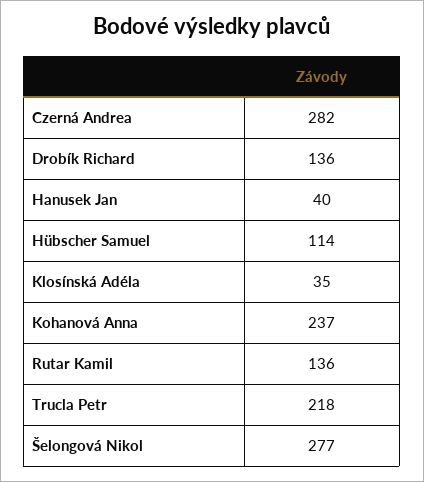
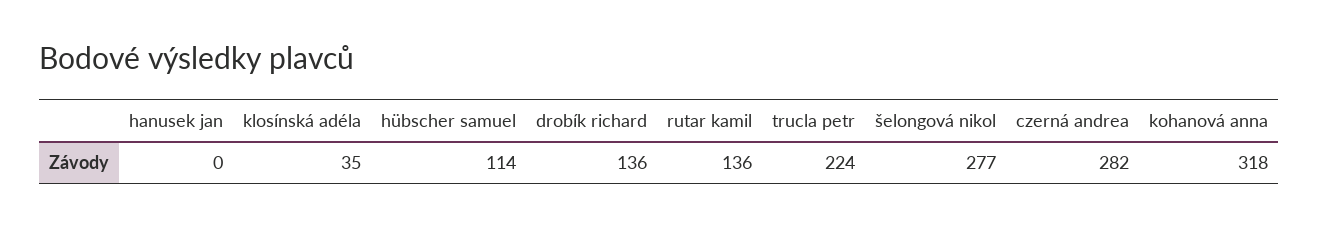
Hanusek Jan: 40 -> 0
Kohanová Anna: 237 -> 318
Trucla Petr: 218 -> 224

